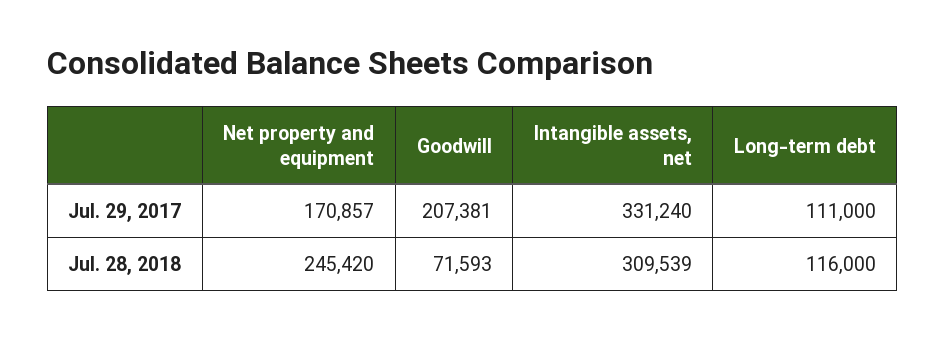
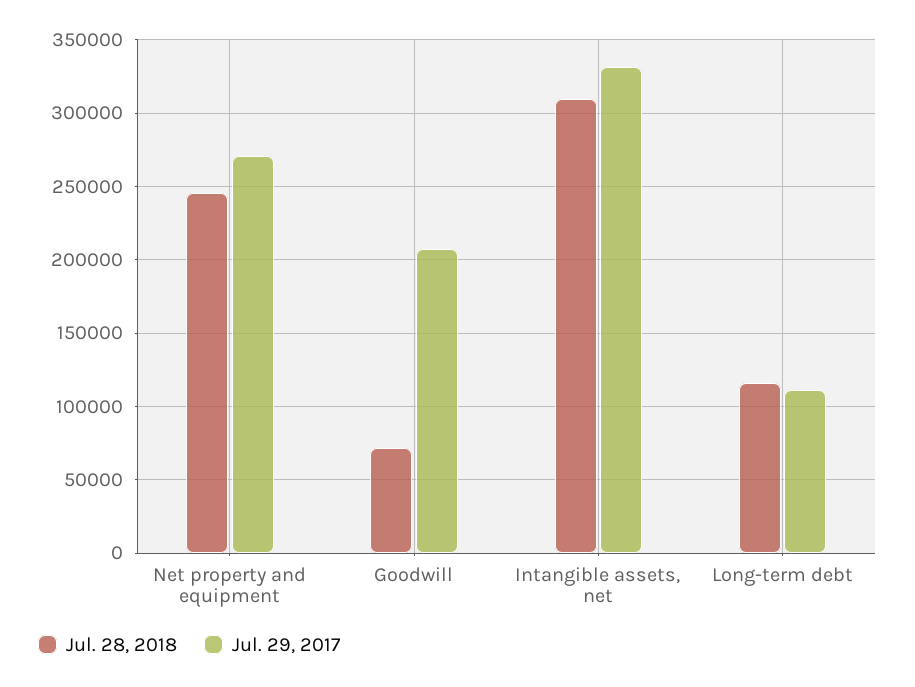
Jul. 29, 2017, Net property and equipment: 170857 -> 270000

